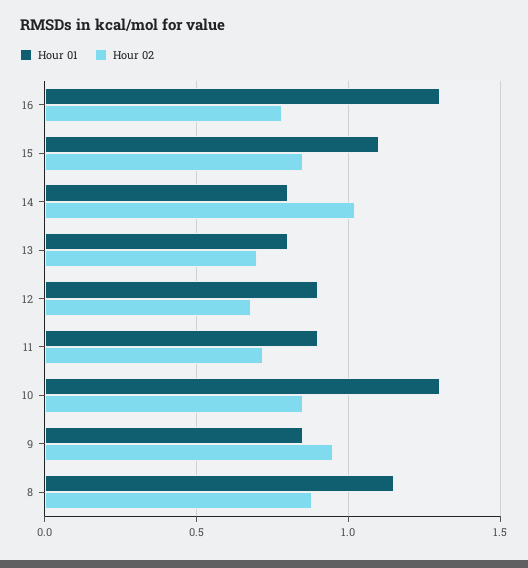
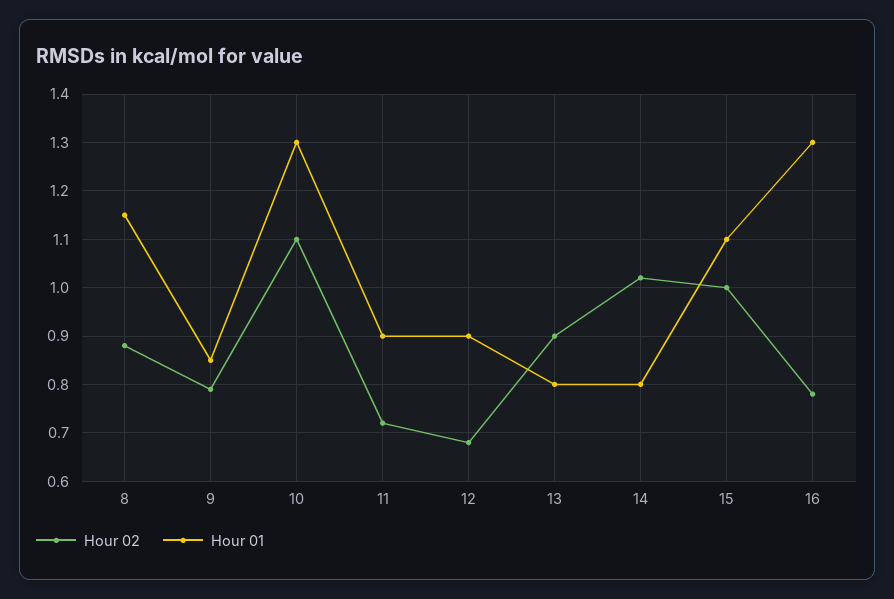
Hour 02, 15: 0.85 -> 1
Hour 02, 13: 0.7 -> 0.9
Hour 02, 10: 0.85 -> 1.1
Hour 02, 9: 0.95 -> 0.8

